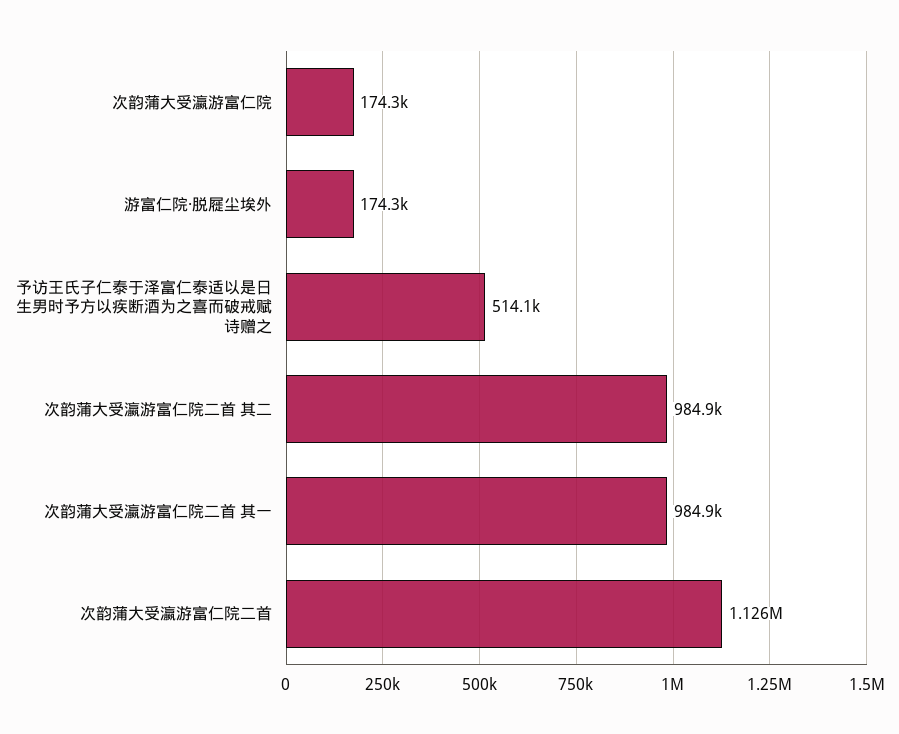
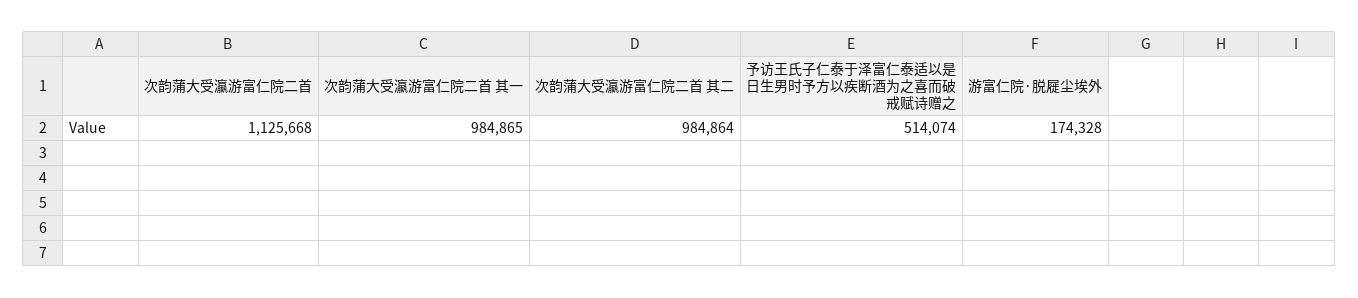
次韵蒲大受瀛游富仁院: 174300 -> none

